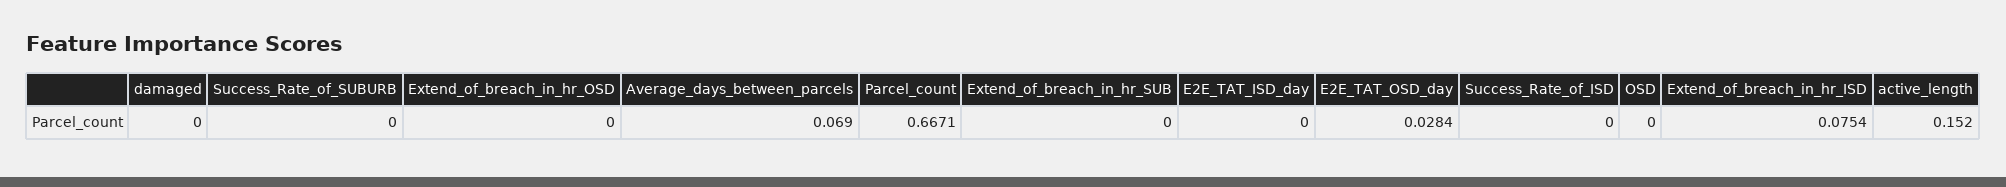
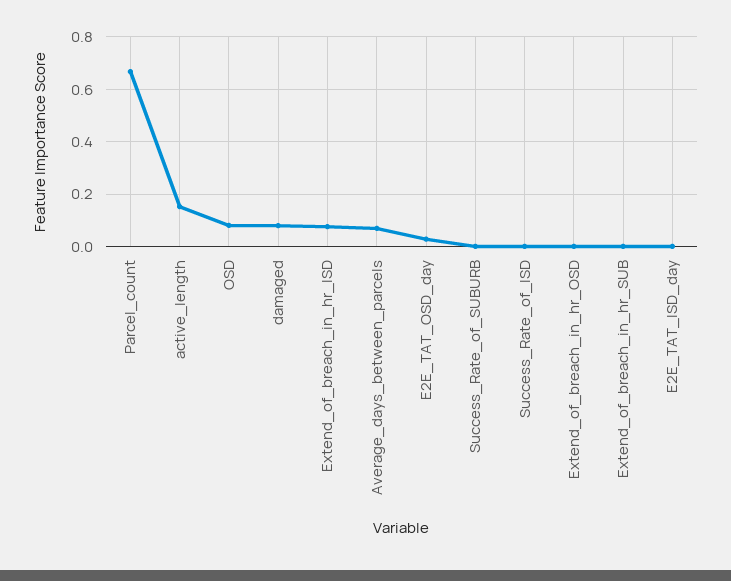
damaged: 0 -> 0.075
OSD: 0 -> 0.075

